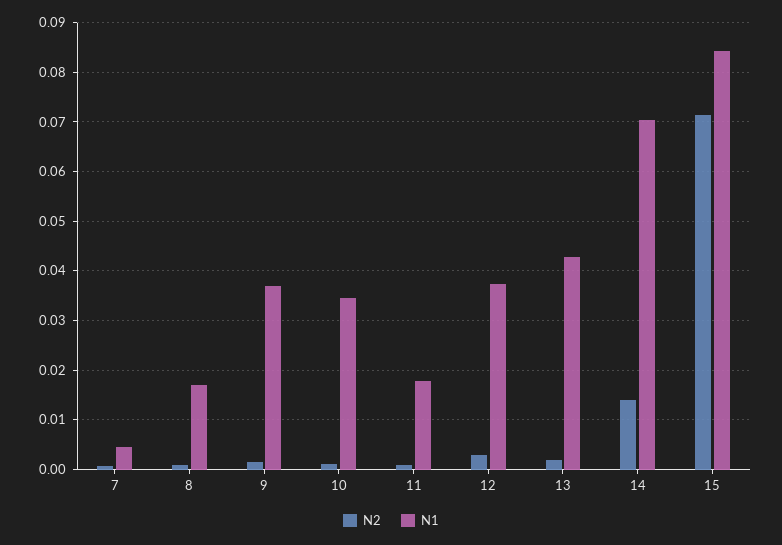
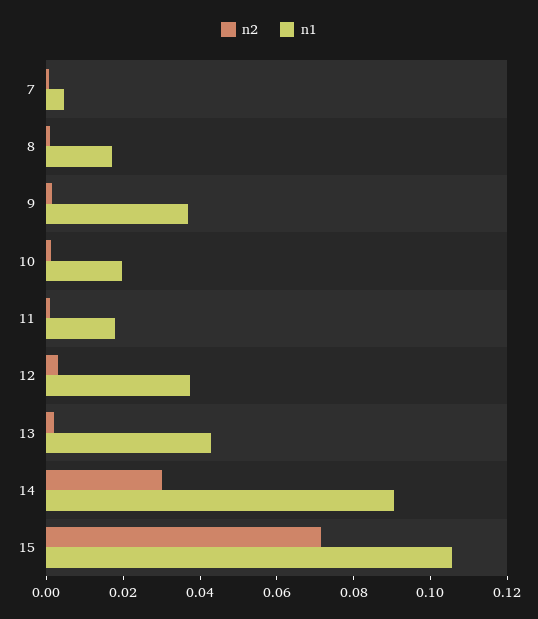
N1, 10: 0.034 -> 0.02
N2, 14: 0.014 -> 0.03
N1, 14: 0.07 -> 0.09
N1, 15: 0.084 -> 0.105

